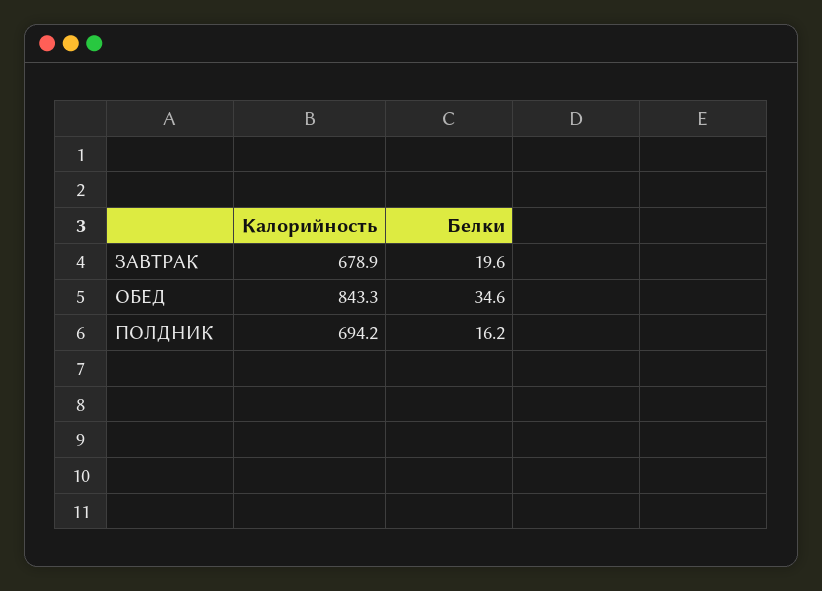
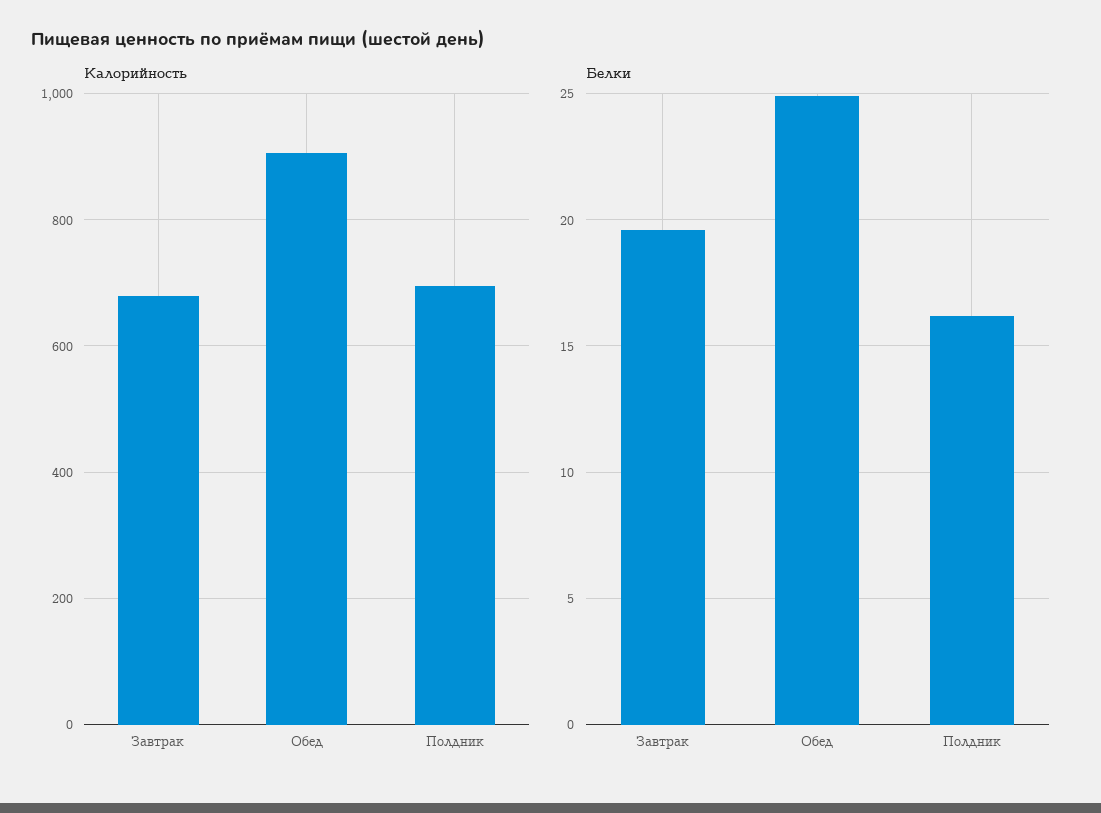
Калорийность, ОБЕД: 843.3 -> 900
Белки, ОБЕД: 34.6 -> 25

